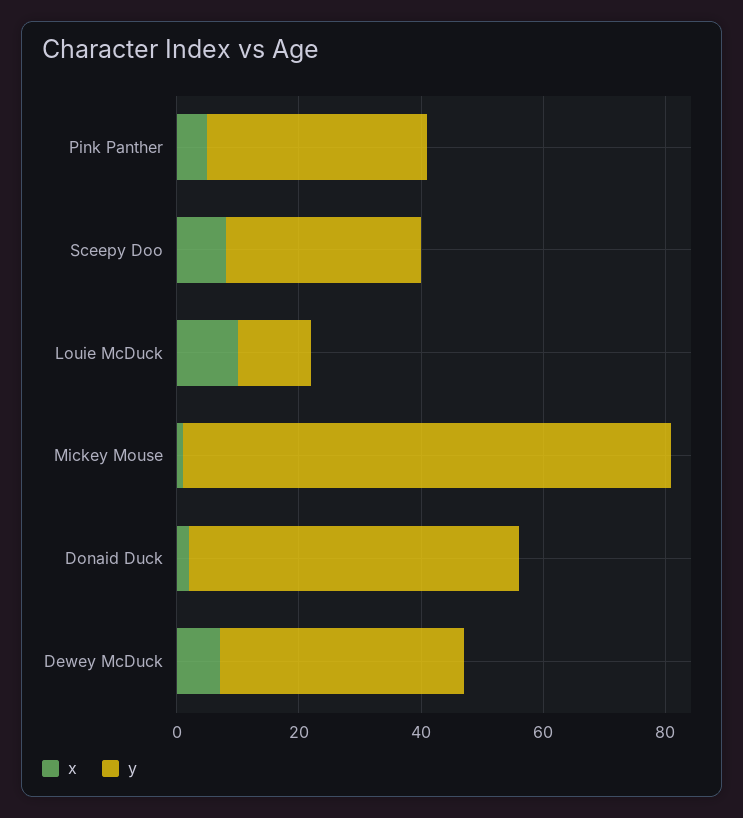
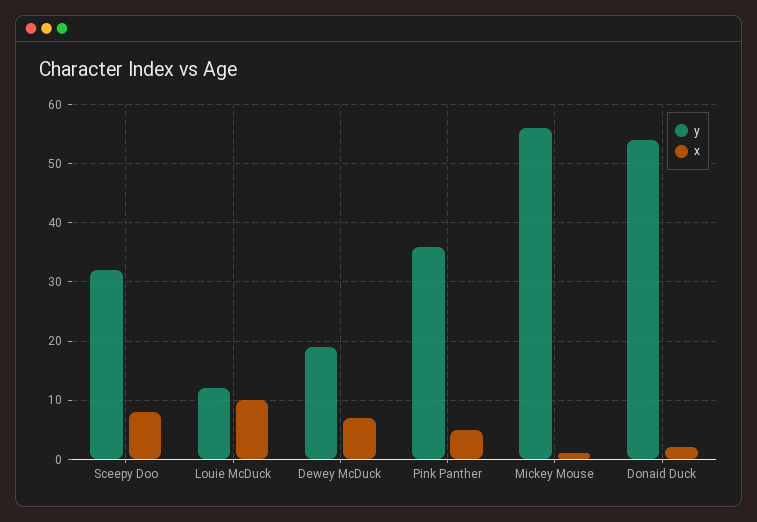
y, Mickey Mouse: 80 -> 55
y, Dewey McDuck: 40 -> 20

